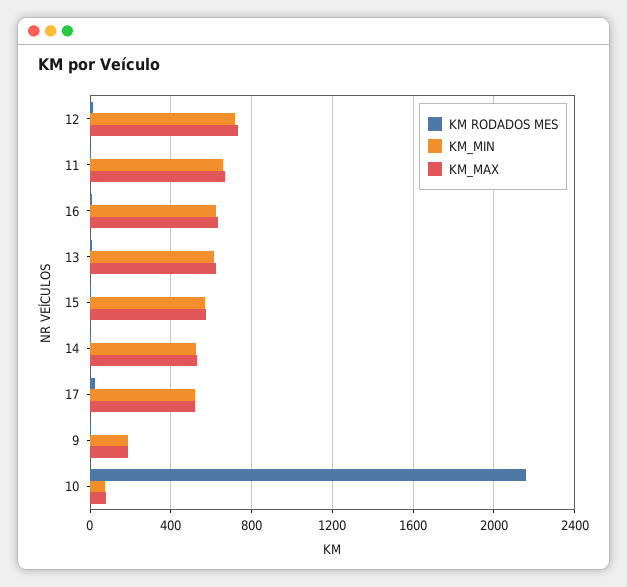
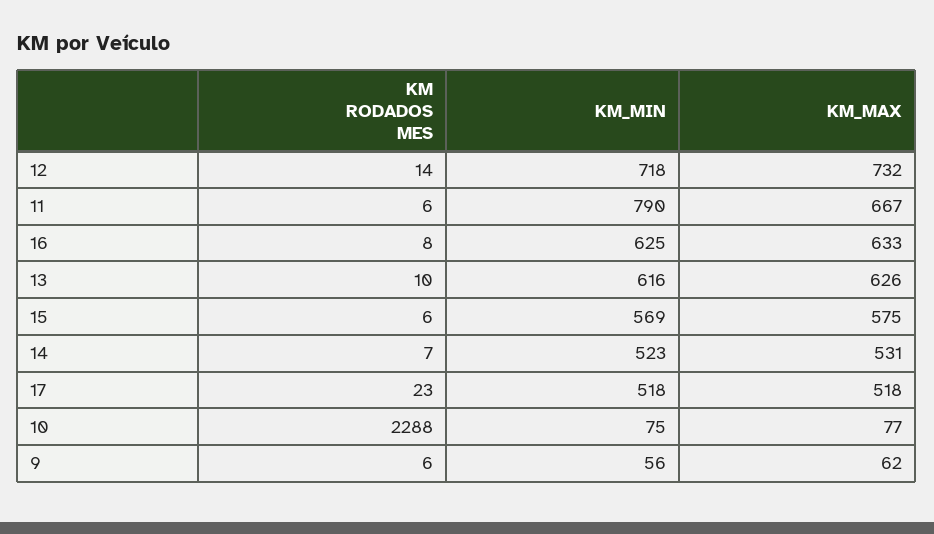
KM_MIN, 11: 650 -> 790
KM_MIN, 9: 200 -> 56
KM_MAX, 9: 200 -> 62
KM RODADOS MES, 10: 2150 -> 2288

